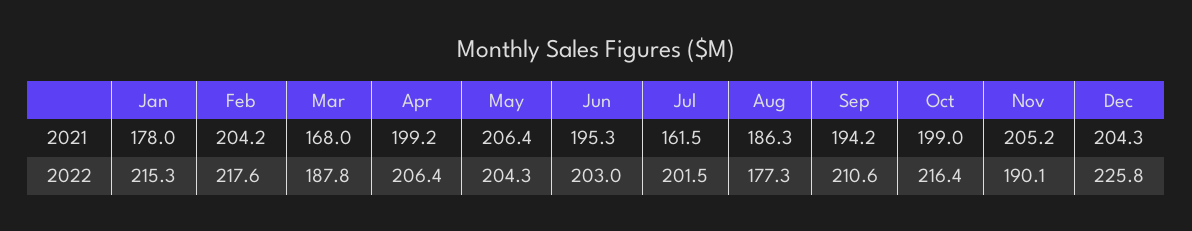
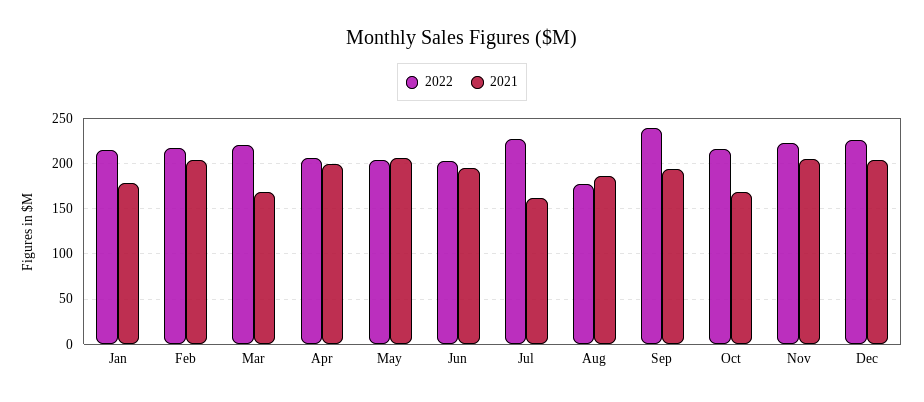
2021, Oct: 199 -> 170
2022, Mar: 187.8 -> 220
2022, Jul: 201.5 -> 230
2022, Sep: 210.6 -> 240
2022, Nov: 190.1 -> 220

